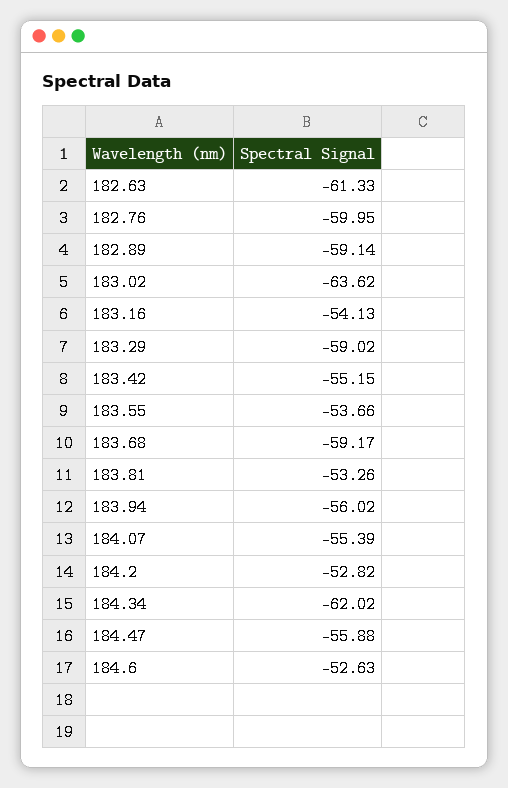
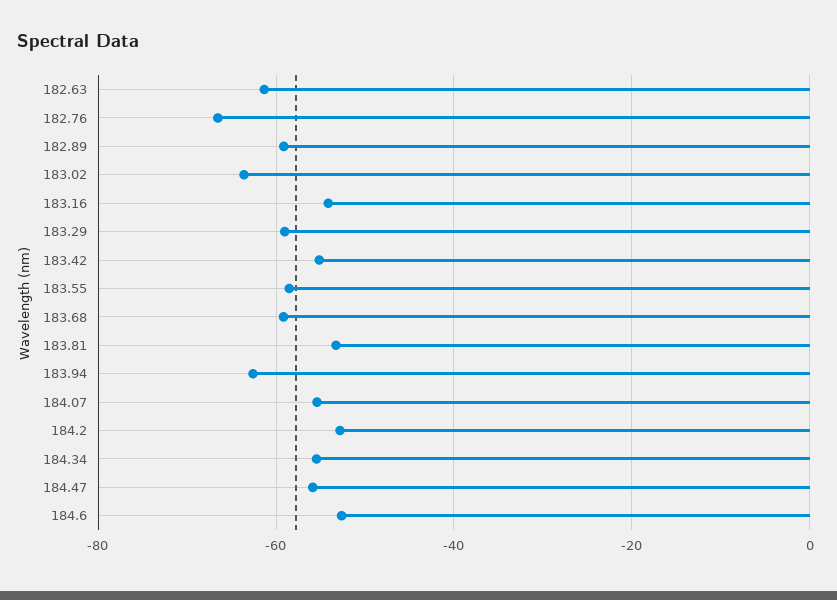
182.76: -59.95 -> -66
183.55: -53.66 -> -58
183.94: -56.02 -> -62
184.34: -62.02 -> -56

